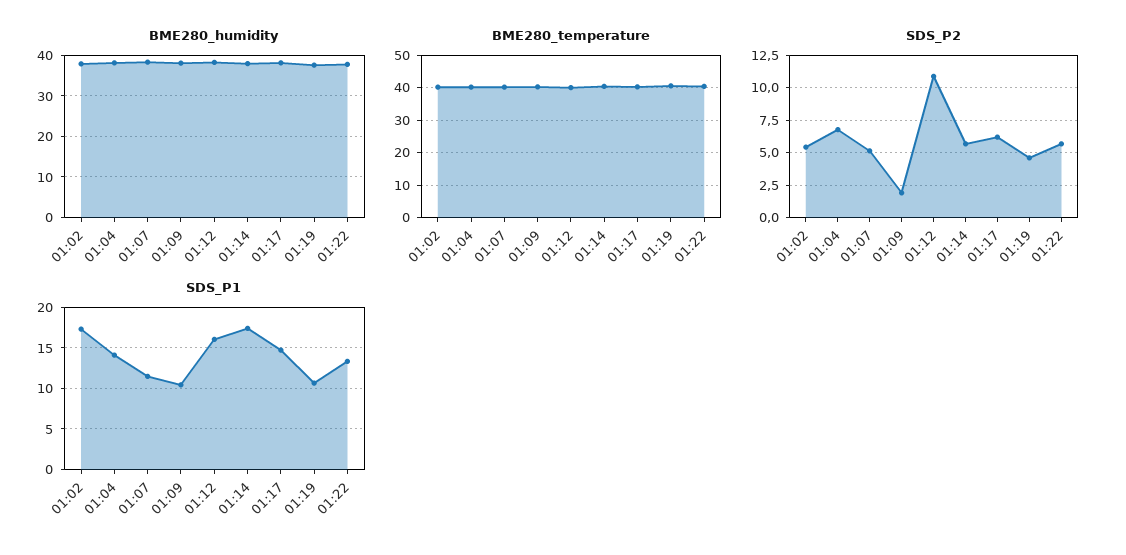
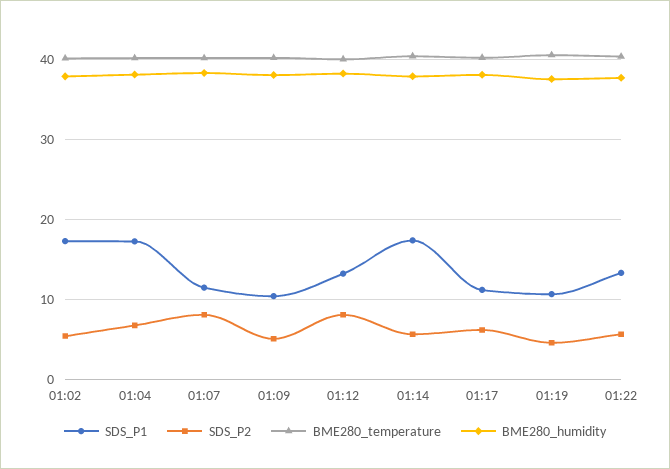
SDS_P2, 01:07: 5 -> 8
SDS_P2, 01:09: 2 -> 5
SDS_P2, 01:12: 11 -> 8
SDS_P1, 01:04: 14 -> 17
SDS_P1, 01:12: 16 -> 13
SDS_P1, 01:17: 15 -> 11

